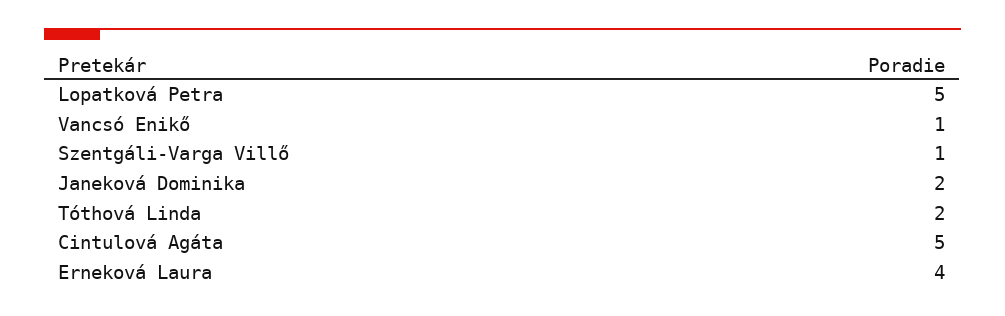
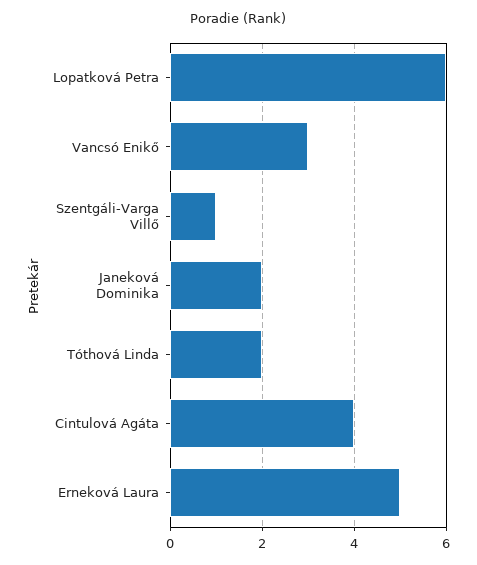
Lopatková Petra: 5 -> 6
Vancsó Enikő: 1 -> 3
Cintulová Agáta: 5 -> 4
Erneková Laura: 4 -> 5

